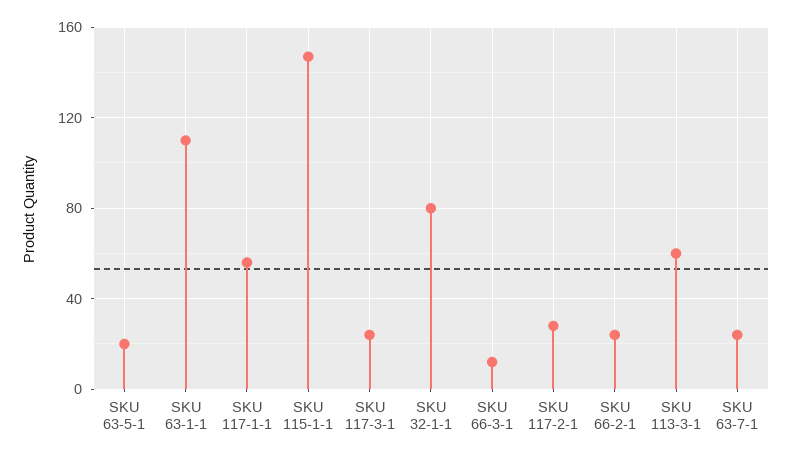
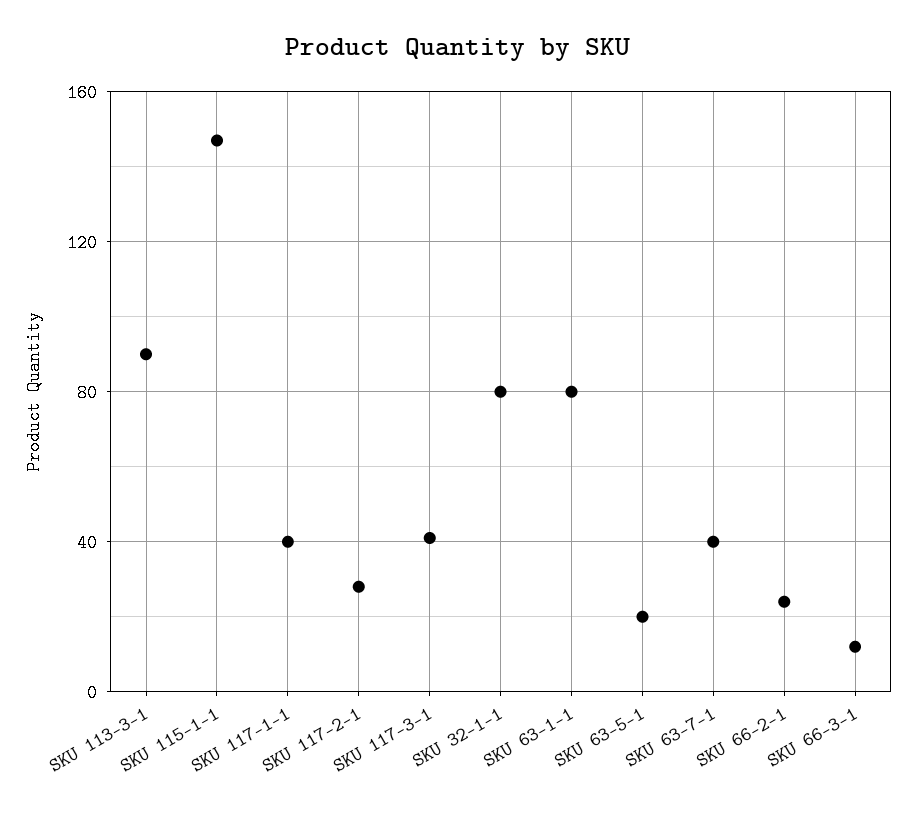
SKU 63-1-1: 110 -> 80
SKU 117-1-1: 55 -> 40
SKU 117-3-1: 25 -> 40
SKU 113-3-1: 60 -> 90
SKU 63-7-1: 25 -> 40

